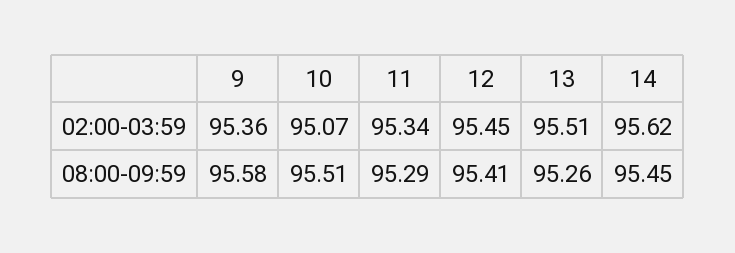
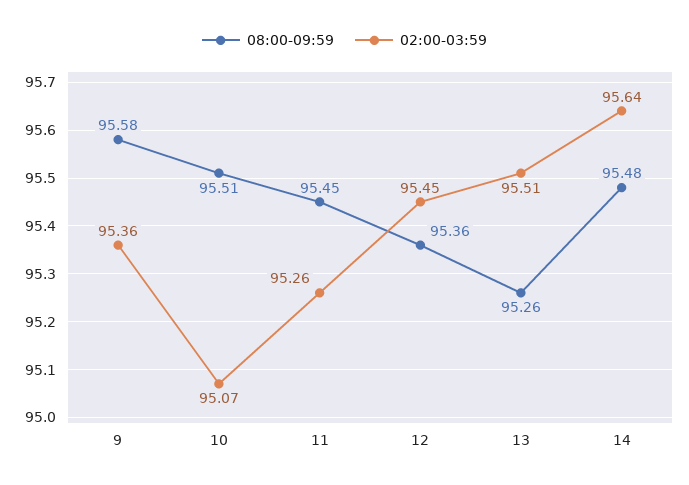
02:00-03:59, 11: 95.34 -> 95.26
02:00-03:59, 14: 95.62 -> 95.64
08:00-09:59, 11: 95.29 -> 95.45
08:00-09:59, 12: 95.41 -> 95.36
08:00-09:59, 14: 95.45 -> 95.48

